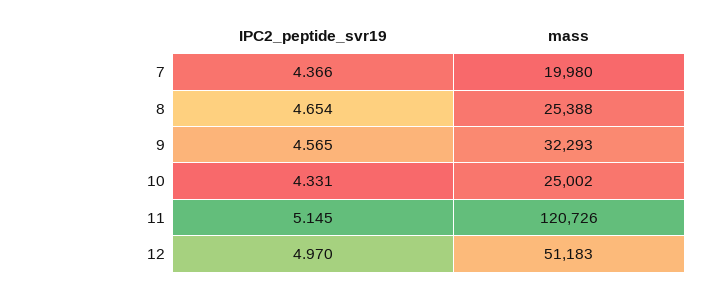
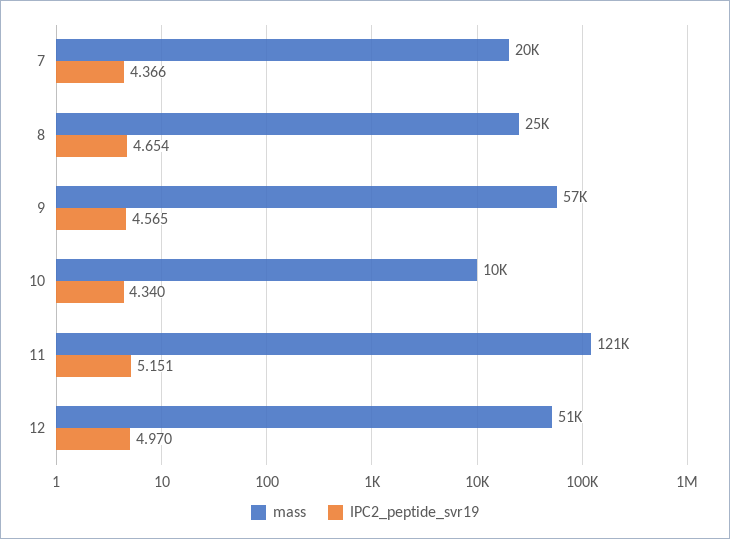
mass, 9: 32293 -> 57000
IPC2_peptide_svr19, 10: 4.331 -> 4.34
mass, 10: 25002 -> 10000
IPC2_peptide_svr19, 11: 5.145 -> 5.151

